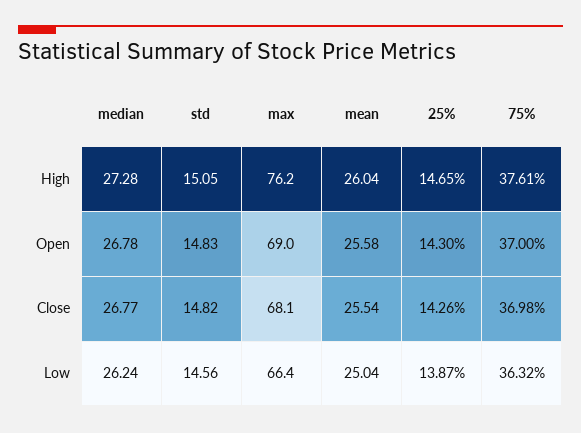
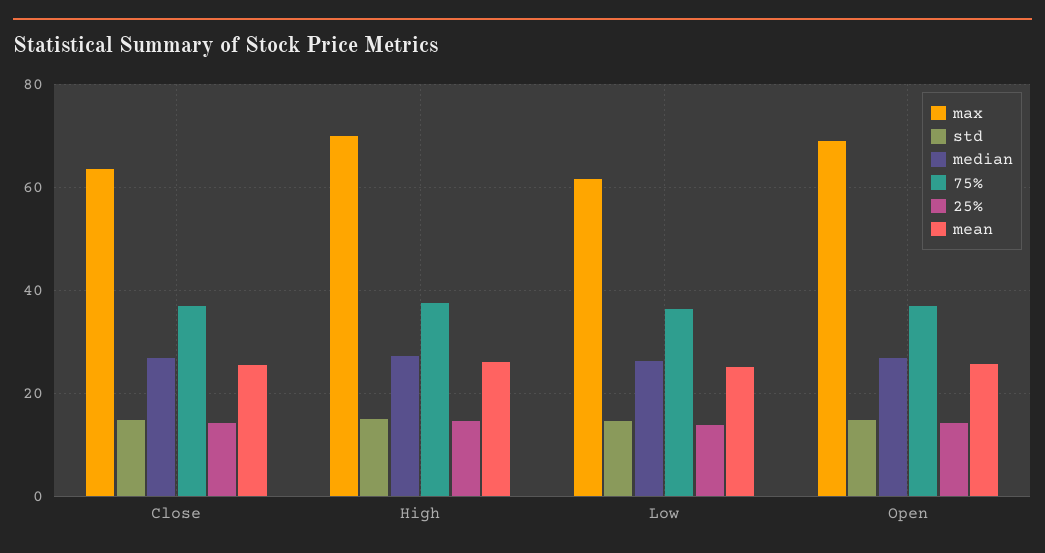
max, High: 76.2 -> 70
max, Close: 68.1 -> 64
max, Low: 66.4 -> 62

